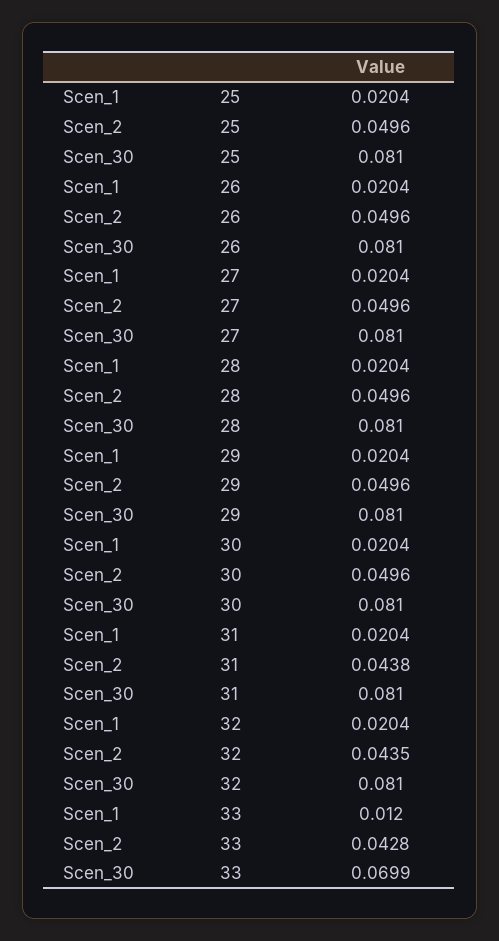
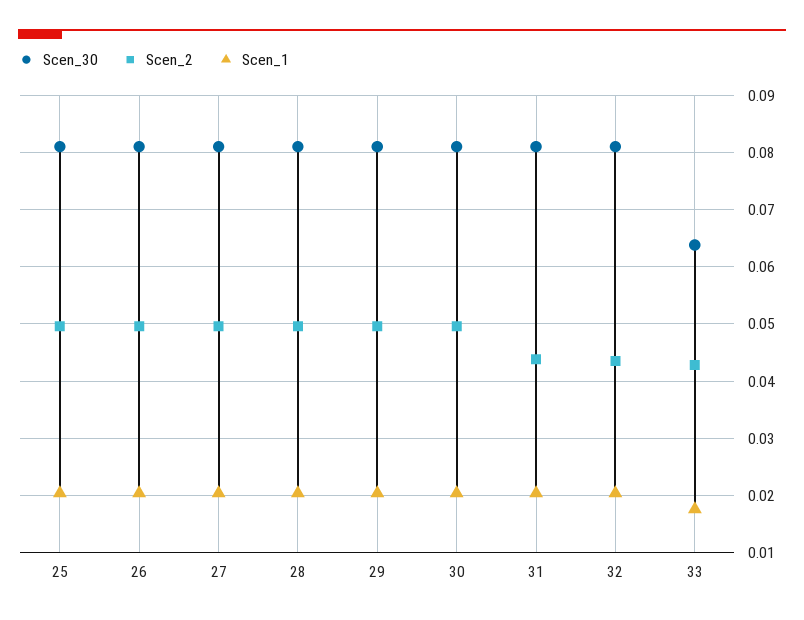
Scen_1, 33: 0.012 -> 0.018
Scen_30, 33: 0.0699 -> 0.064

